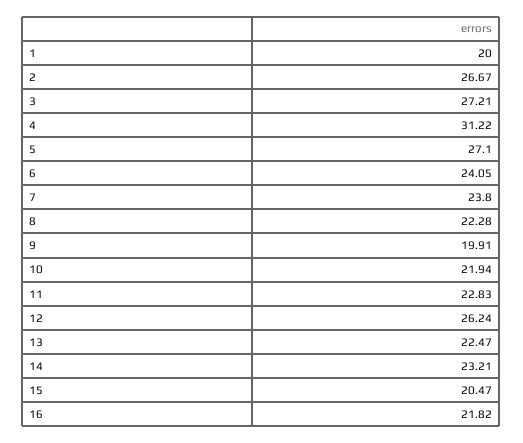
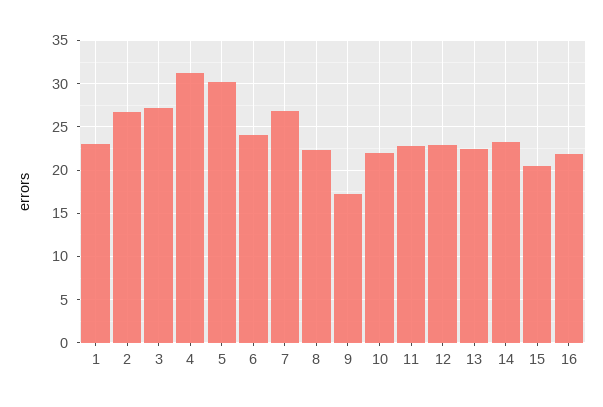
1: 20 -> 23
5: 27.1 -> 30
7: 23.8 -> 27
9: 19.91 -> 17
12: 26.24 -> 23

